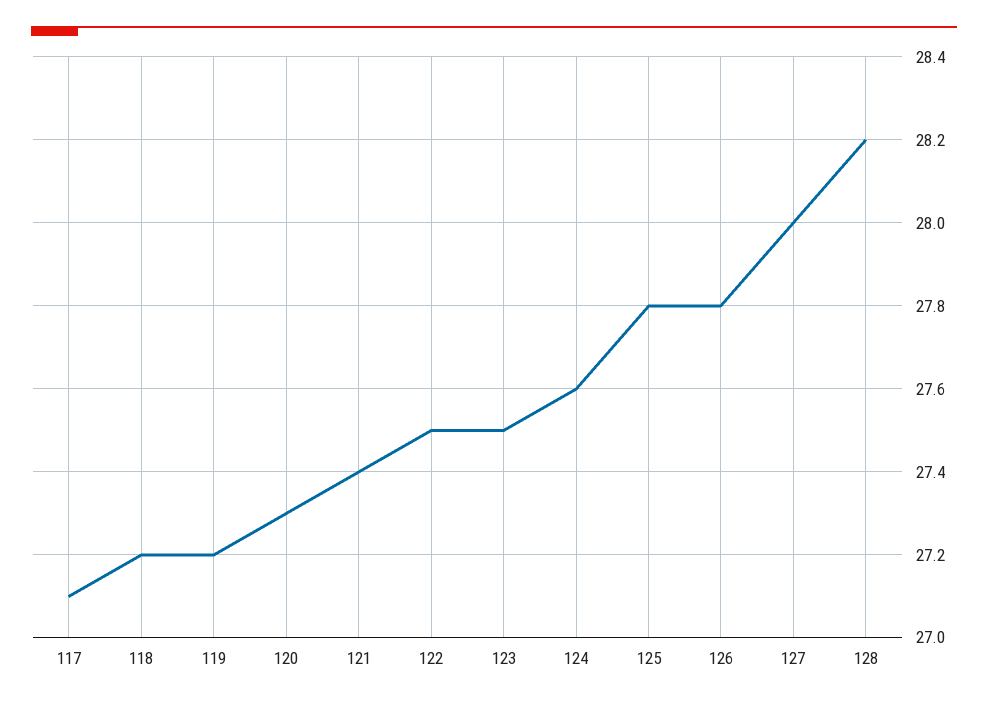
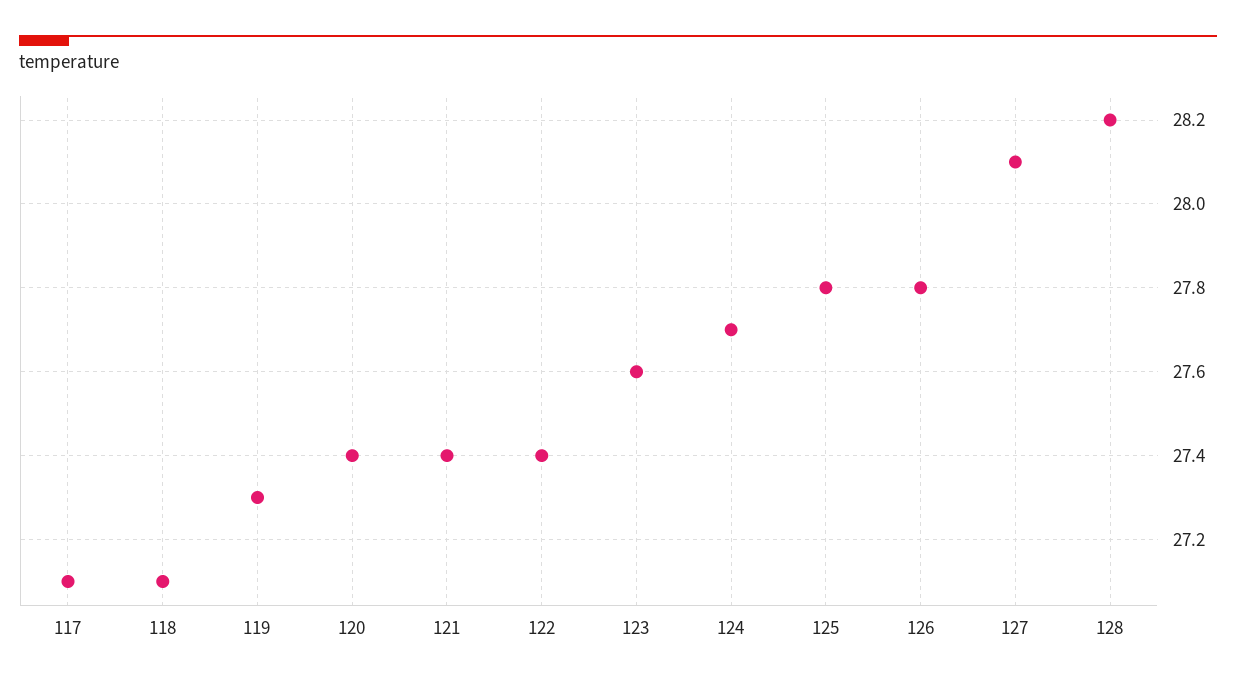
118: 27.2 -> 27.1
119: 27.2 -> 27.3
120: 27.3 -> 27.4
122: 27.5 -> 27.4
123: 27.5 -> 27.6
124: 27.6 -> 27.7
127: 28 -> 28.1

